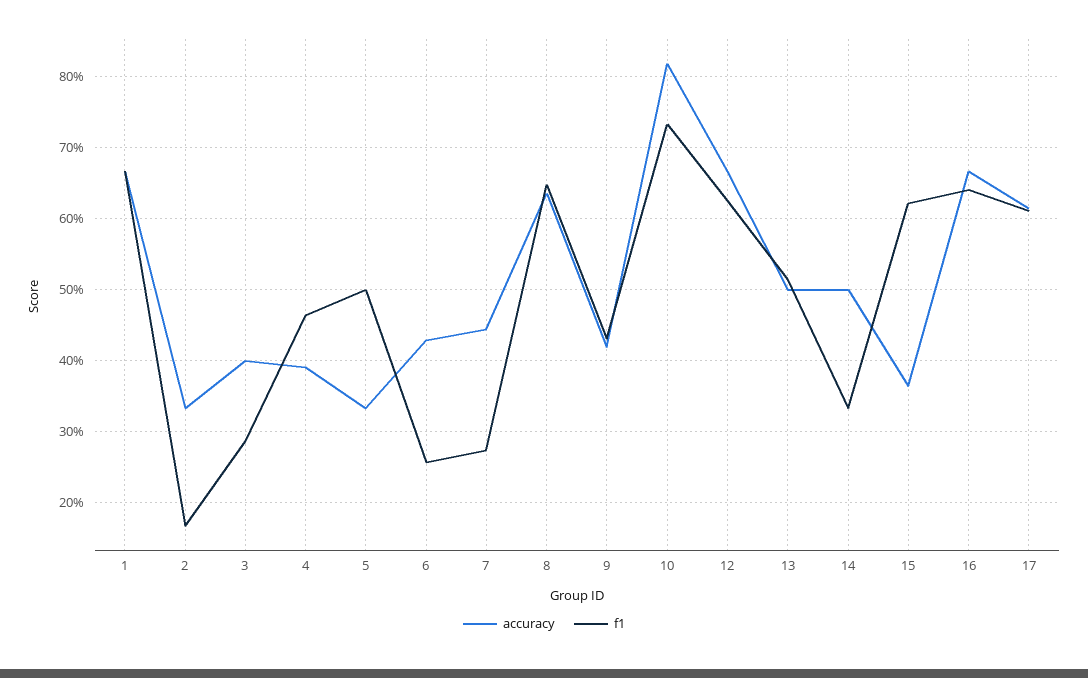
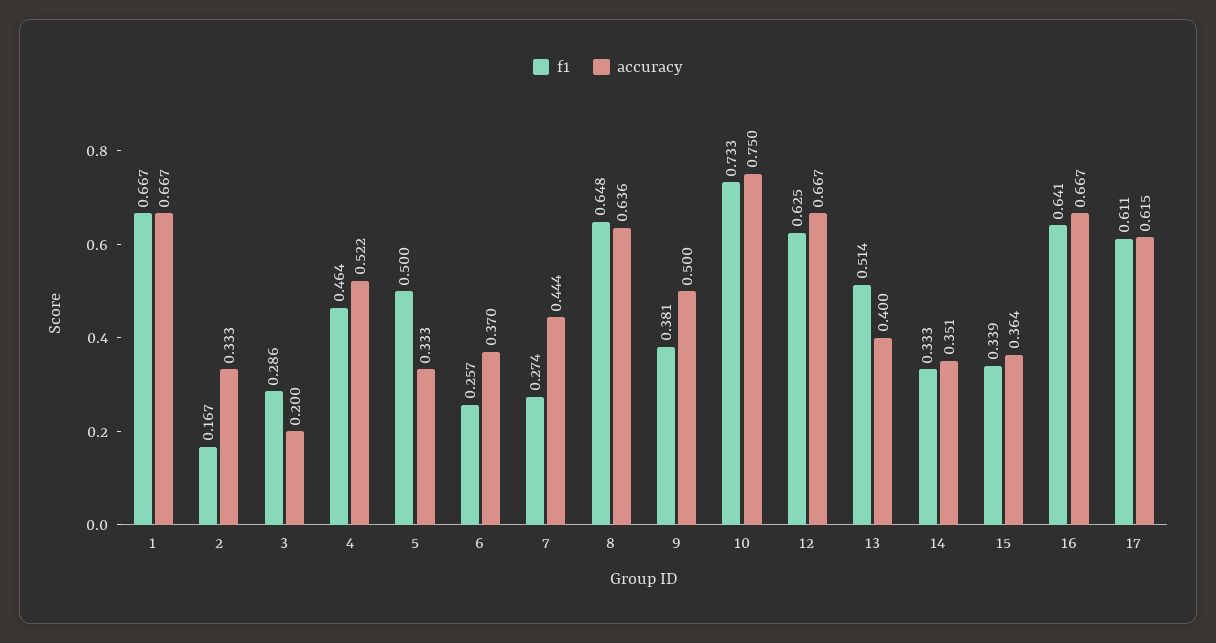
accuracy, 3: 0.4 -> 0.2
accuracy, 4: 0.39 -> 0.522
accuracy, 6: 0.43 -> 0.37
accuracy, 9: 0.42 -> 0.5
f1, 9: 0.43 -> 0.381
accuracy, 10: 0.82 -> 0.75
accuracy, 13: 0.5 -> 0.4
accuracy, 14: 0.5 -> 0.351
f1, 15: 0.62 -> 0.339

